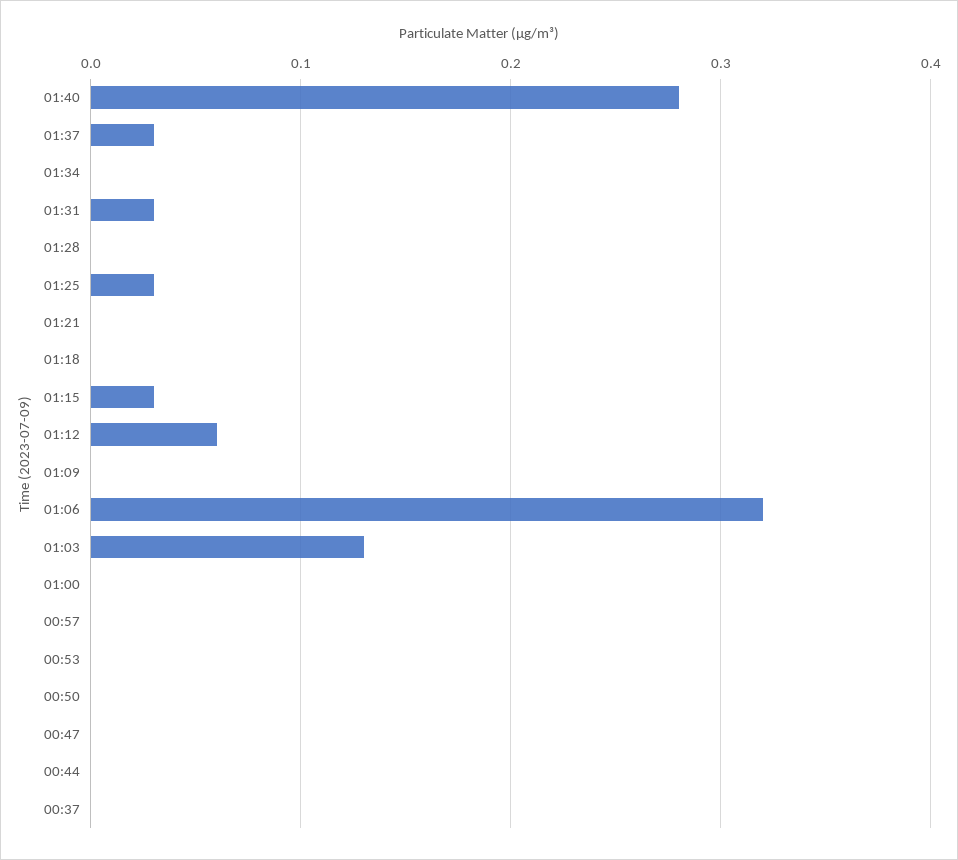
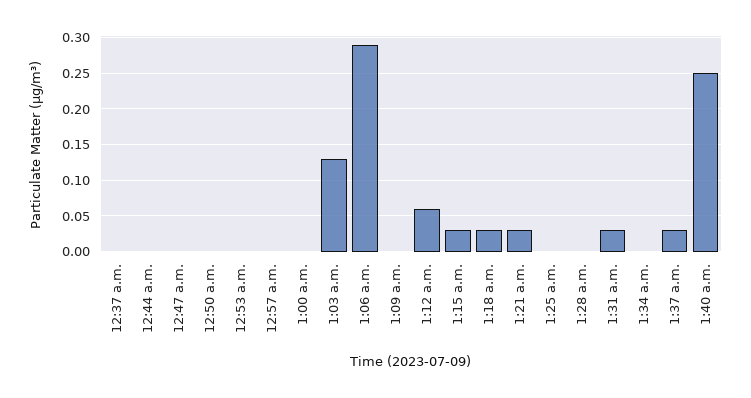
01:40: 0.28 -> 0.25
01:25: 0.03 -> 0
01:21: 0 -> 0.03
01:18: 0 -> 0.03
01:06: 0.32 -> 0.29

